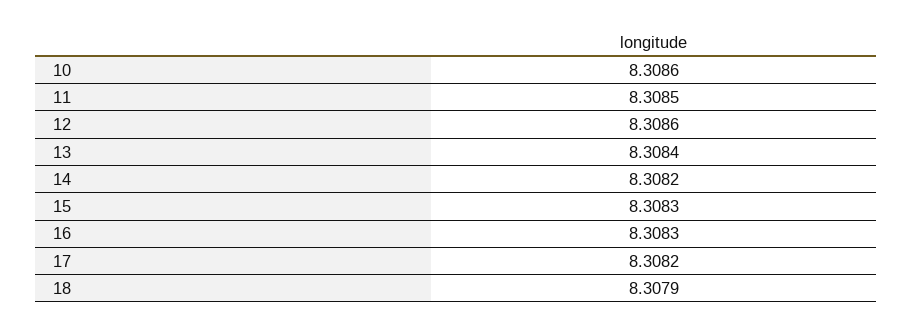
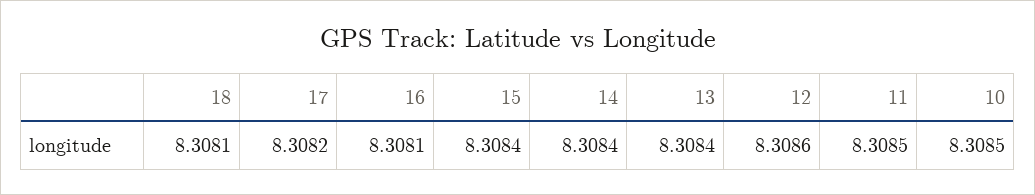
10: 8.3086 -> 8.3085
14: 8.3082 -> 8.3084
15: 8.3083 -> 8.3084
16: 8.3083 -> 8.3081
18: 8.3079 -> 8.3081

